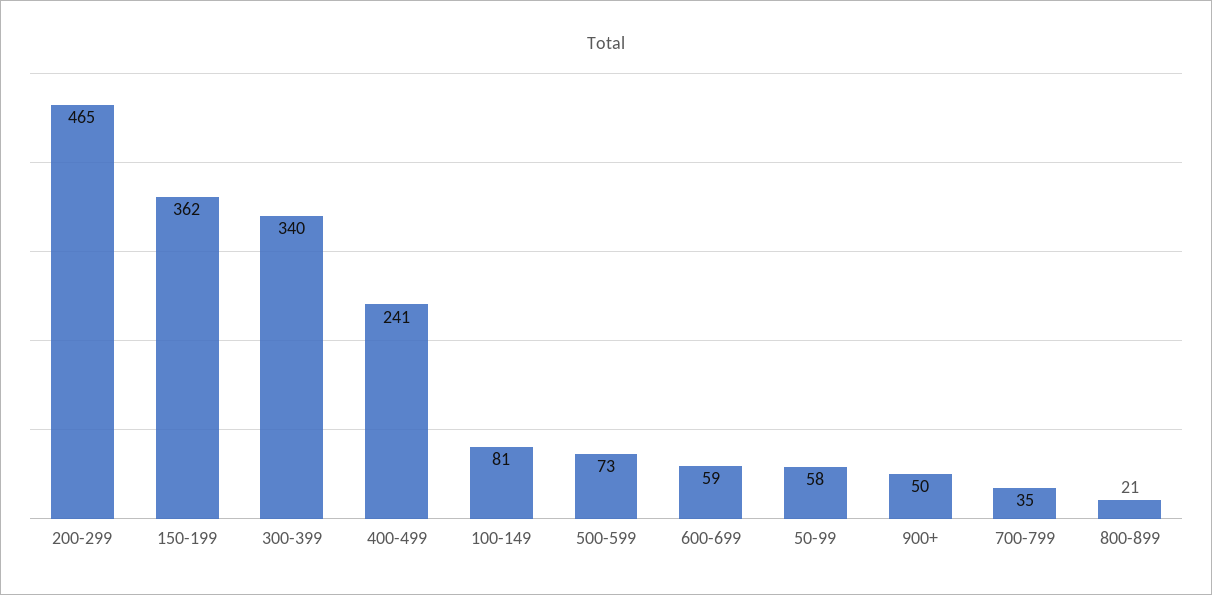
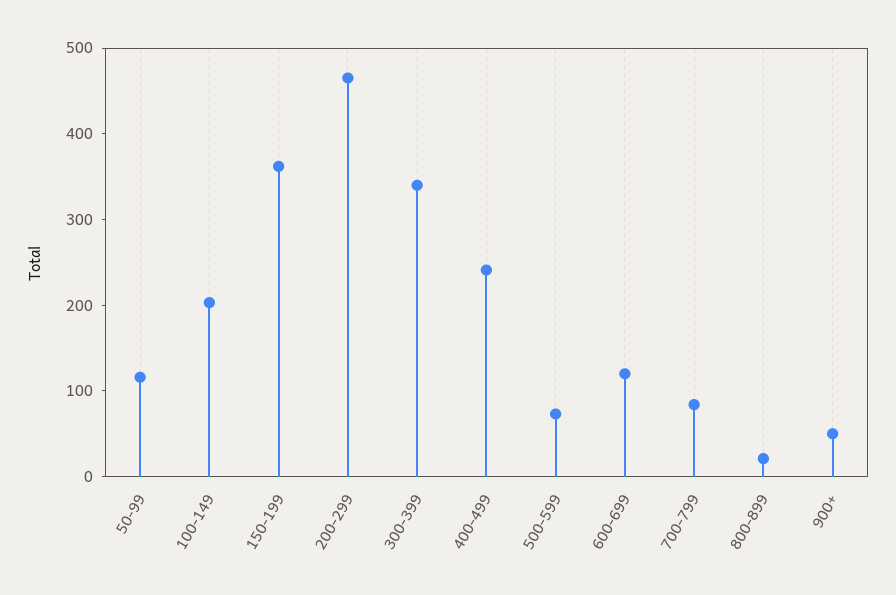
100-149: 81 -> 200
600-699: 59 -> 120
50-99: 58 -> 120
700-799: 35 -> 80

